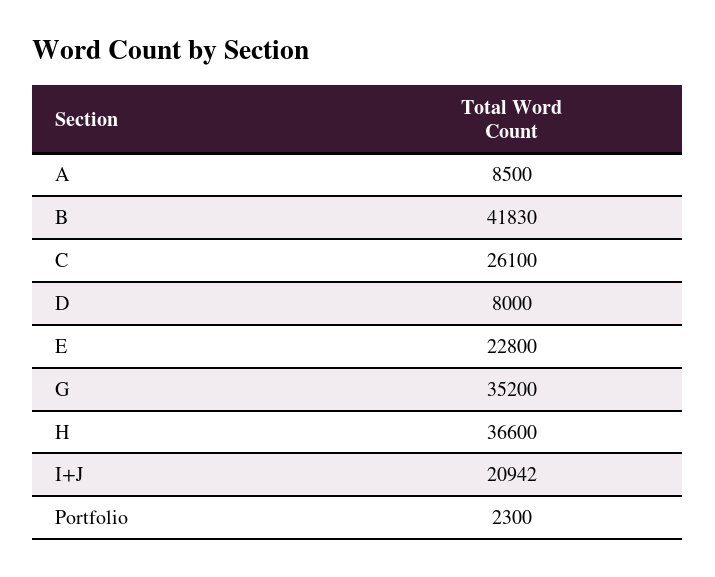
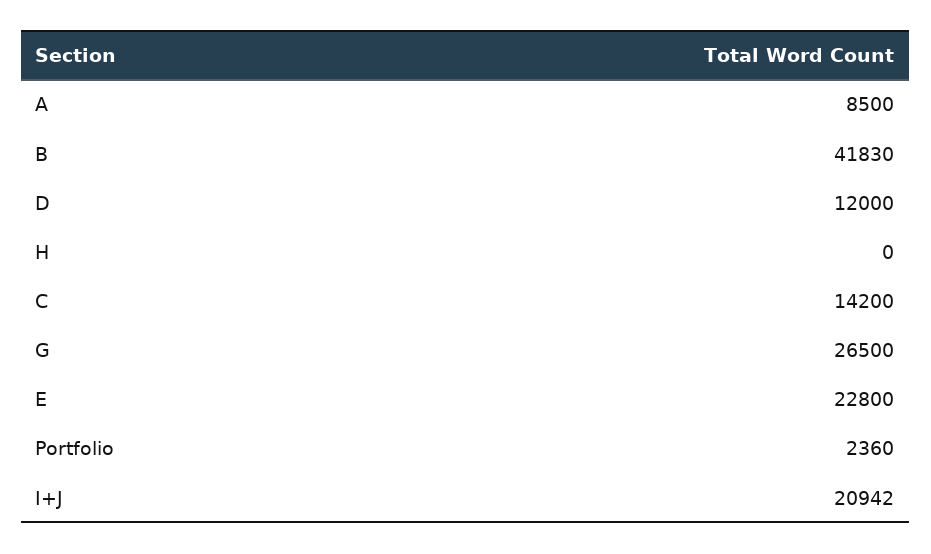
C: 26100 -> 14200
D: 8000 -> 12000
G: 35200 -> 26500
H: 36600 -> 0
Portfolio: 2300 -> 2360

